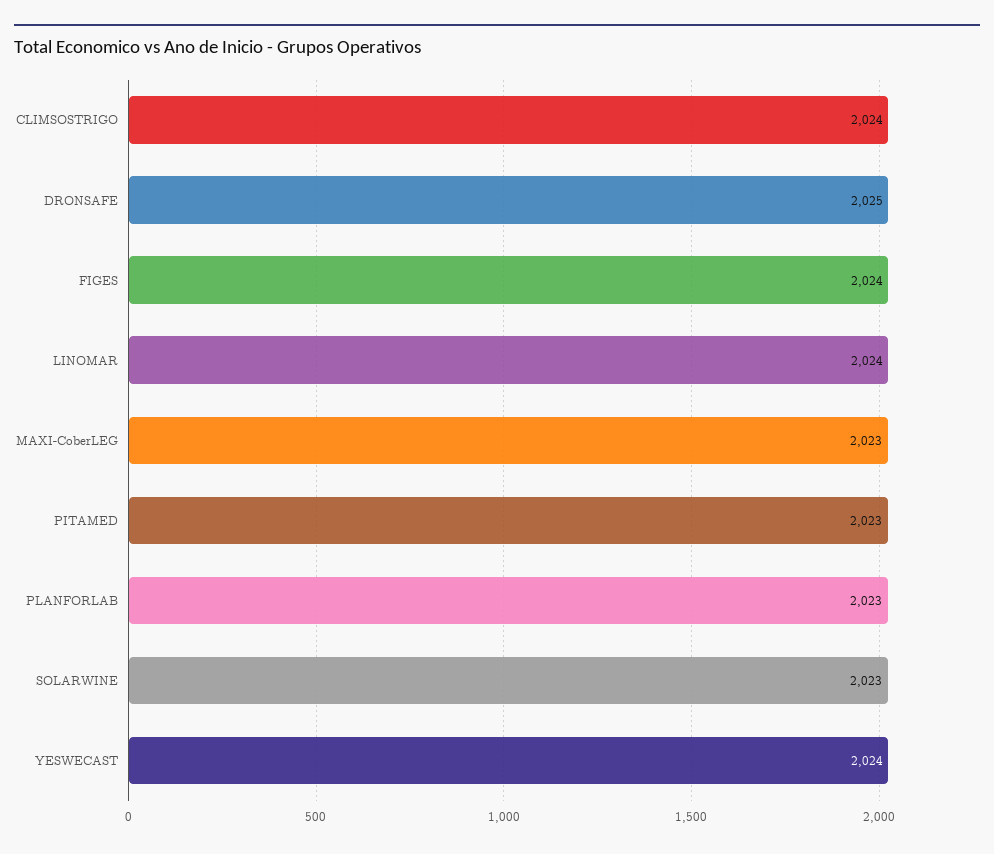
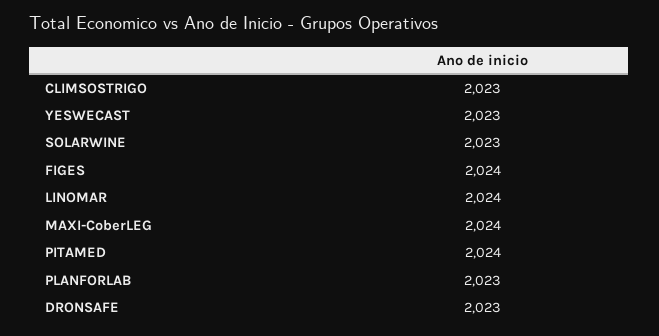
CLIMSOSTRIGO: 2024 -> 2023
DRONSAFE: 2025 -> 2023
MAXI-CoberLEG: 2023 -> 2024
PITAMED: 2023 -> 2024
YESWECAST: 2024 -> 2023

